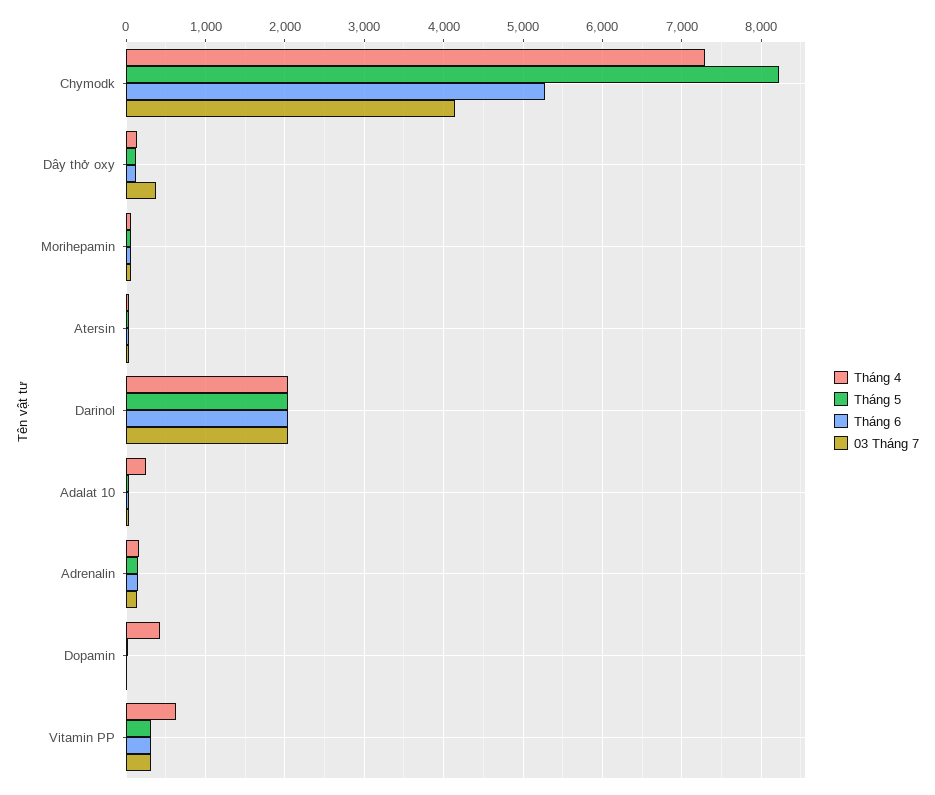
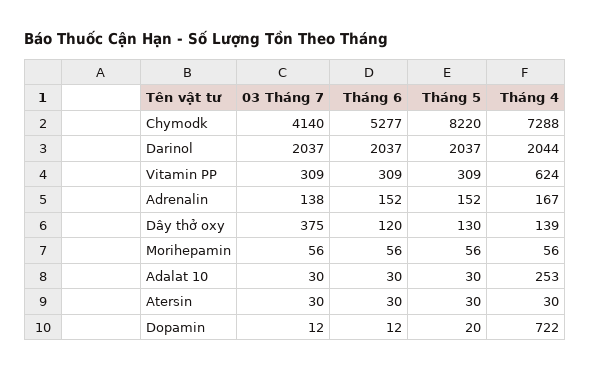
Tháng 4, Dopamin: 400 -> 722

